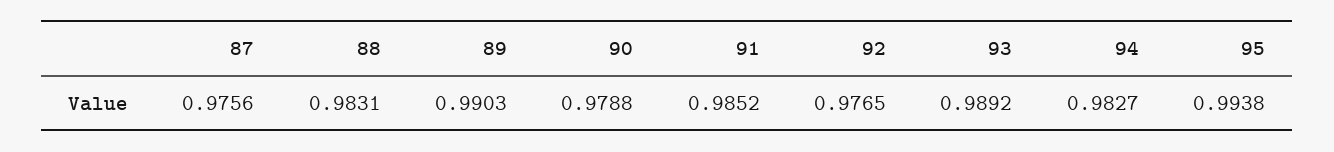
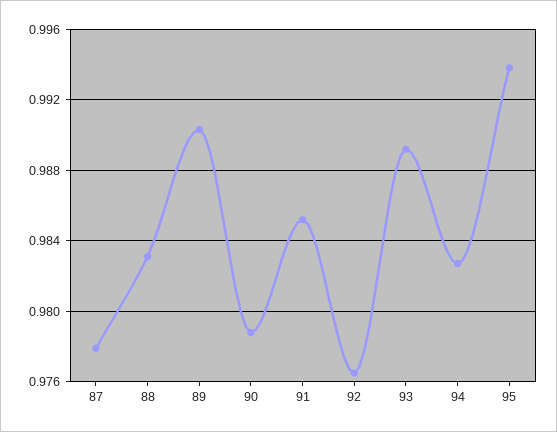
87: 0.9756 -> 0.978

